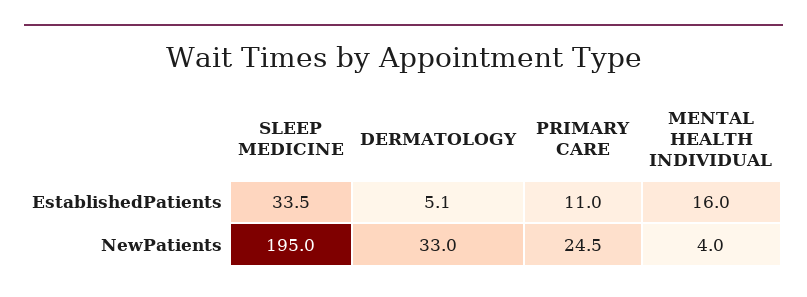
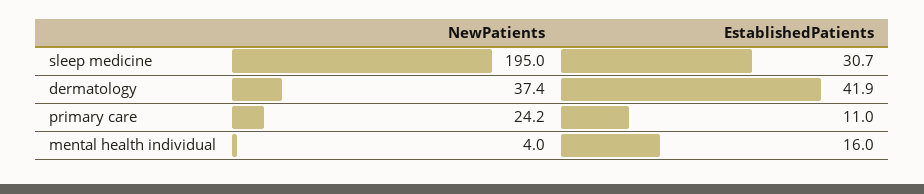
SLEEP MEDICINE, EstablishedPatients: 33.5 -> 30.7
DERMATOLOGY, EstablishedPatients: 5.1 -> 41.9
DERMATOLOGY, NewPatients: 33 -> 37.4
PRIMARY CARE, NewPatients: 24.5 -> 24.2

